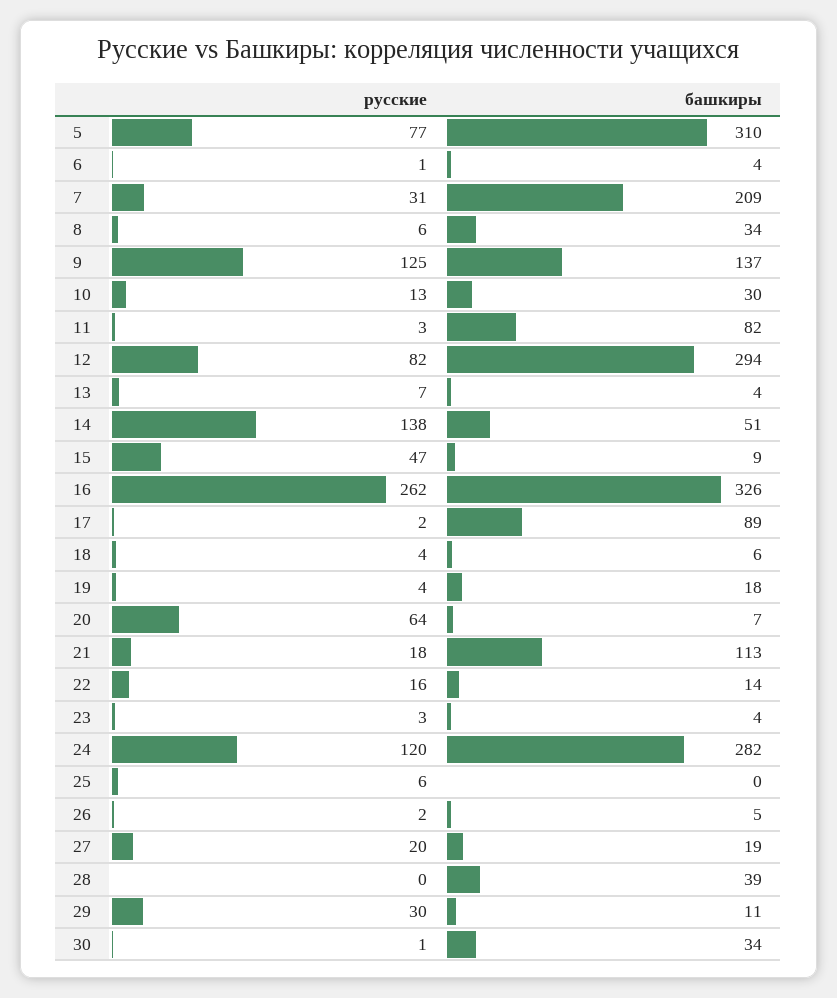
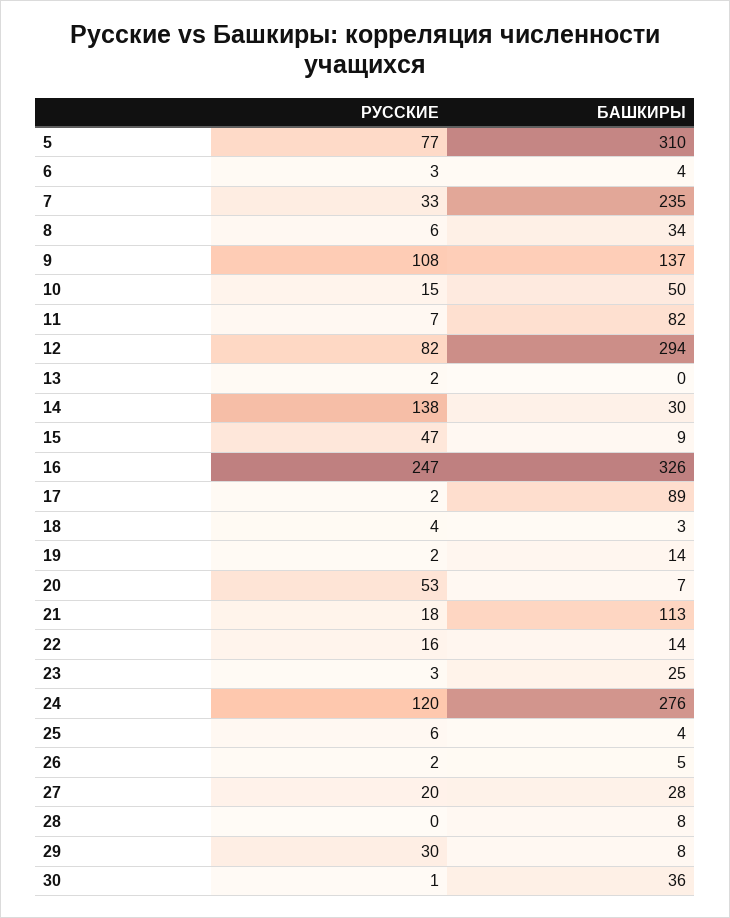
русские, 6: 1 -> 3
русские, 7: 31 -> 33
башкиры, 7: 209 -> 235
русские, 9: 125 -> 108
русские, 10: 13 -> 15
башкиры, 10: 30 -> 50
русские, 11: 3 -> 7
русские, 13: 7 -> 2
башкиры, 13: 4 -> 0
башкиры, 14: 51 -> 30
русские, 16: 262 -> 247
башкиры, 18: 6 -> 3
русские, 19: 4 -> 2
башкиры, 19: 18 -> 14
русские, 20: 64 -> 53
башкиры, 23: 4 -> 25
башкиры, 24: 282 -> 276
башкиры, 25: 0 -> 4
башкиры, 27: 19 -> 28
башкиры, 28: 39 -> 8
башкиры, 29: 11 -> 8
башкиры, 30: 34 -> 36

